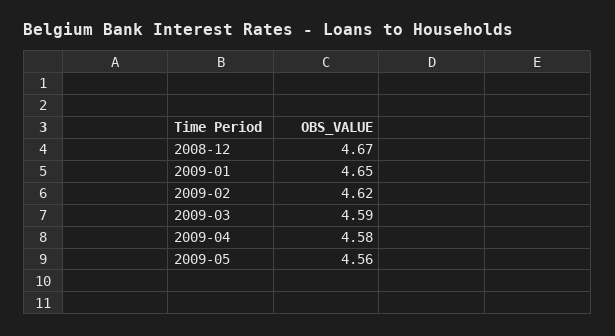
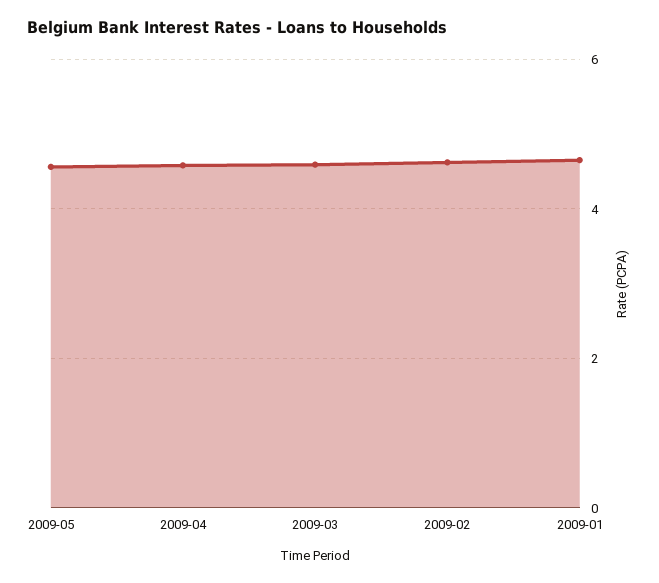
2008-12: 4.67 -> none

